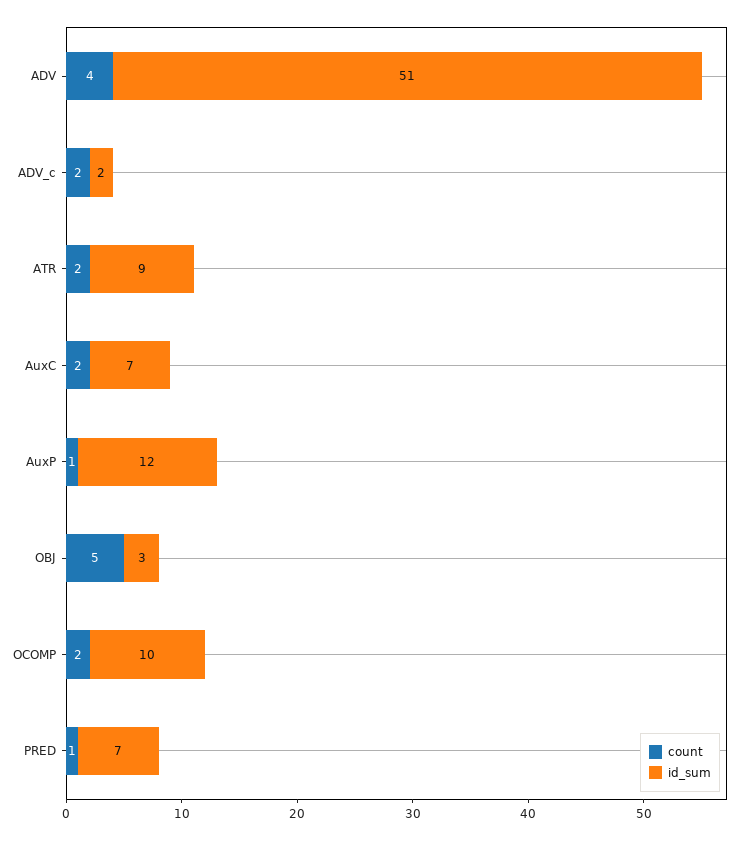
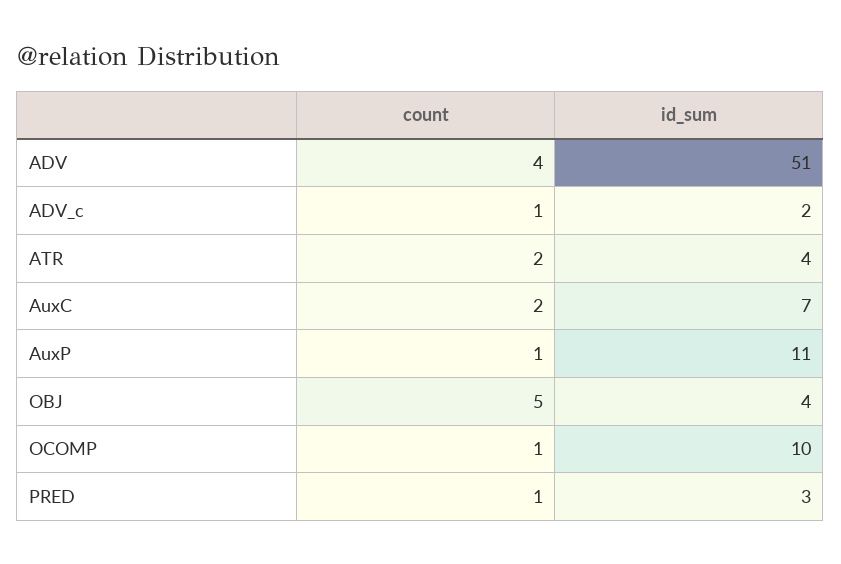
count, ADV_c: 2 -> 1
id_sum, ATR: 9 -> 4
id_sum, AuxP: 12 -> 11
id_sum, OBJ: 3 -> 4
count, OCOMP: 2 -> 1
id_sum, PRED: 7 -> 3

